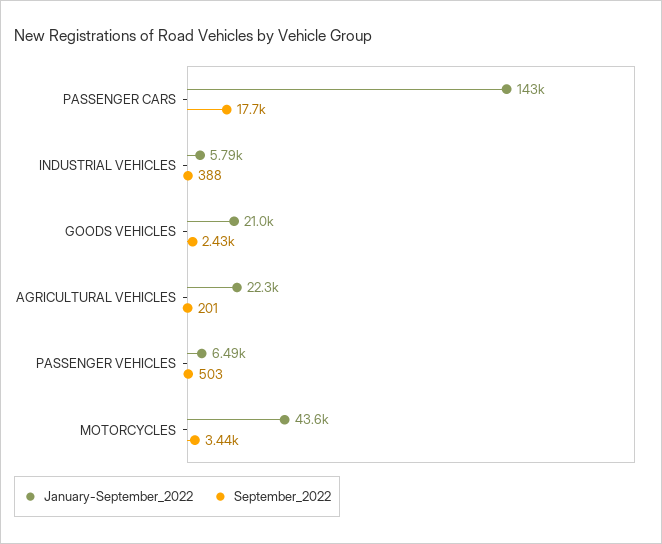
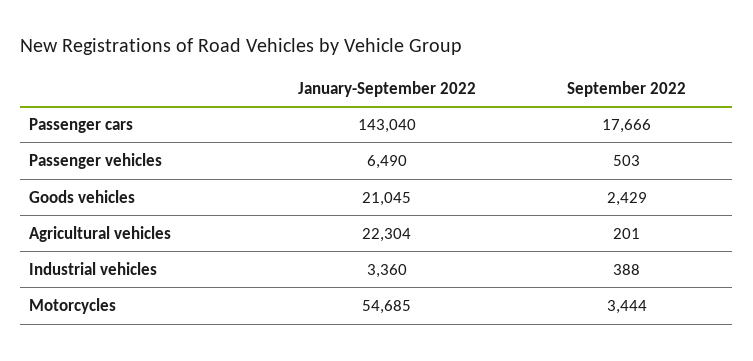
January-September_2022, INDUSTRIAL VEHICLES: 5790 -> 3360
January-September_2022, MOTORCYCLES: 43600 -> 54685

